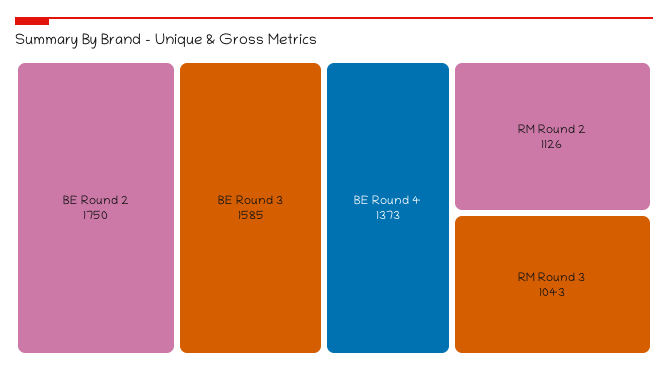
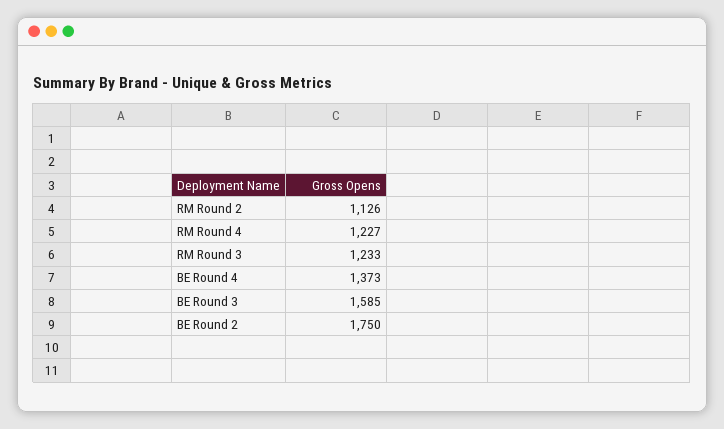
RM Round 3: 1043 -> 1233
RM Round 4: none -> 1227

